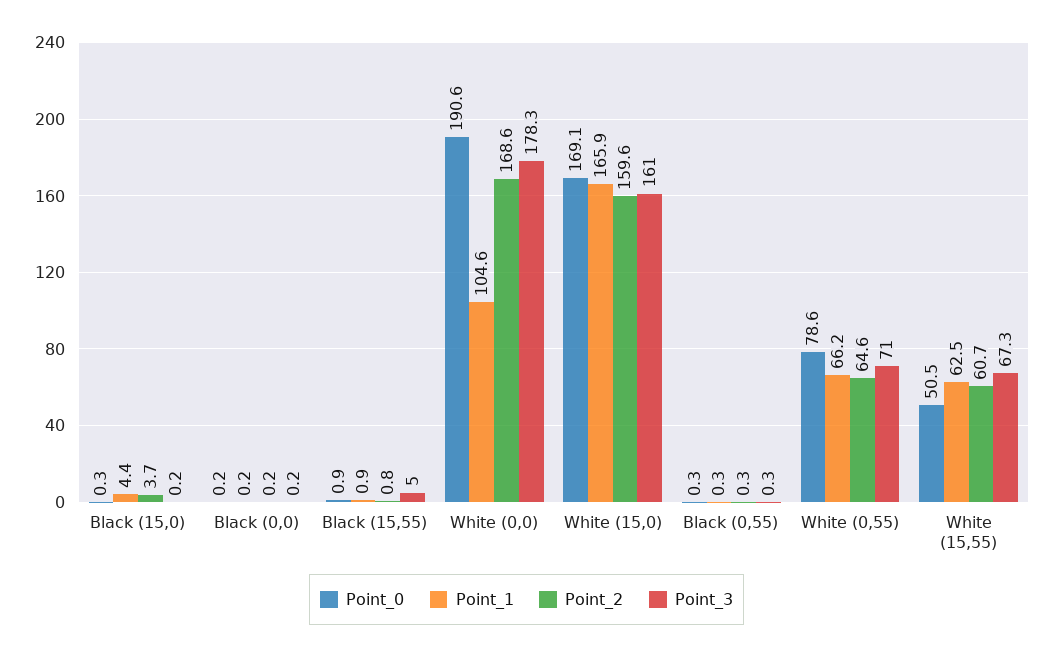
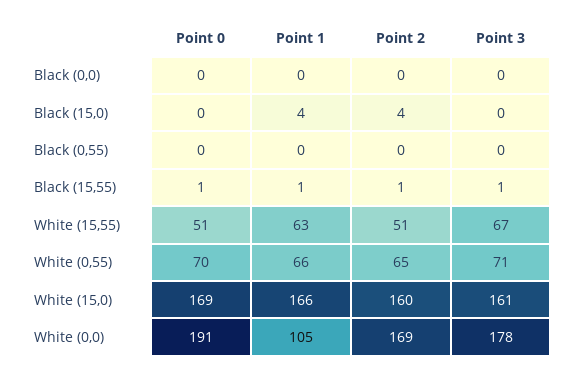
Point_3, Black (15,55): 5 -> 1
Point_0, White (0,55): 78.6 -> 70
Point_2, White (15,55): 60.7 -> 51

